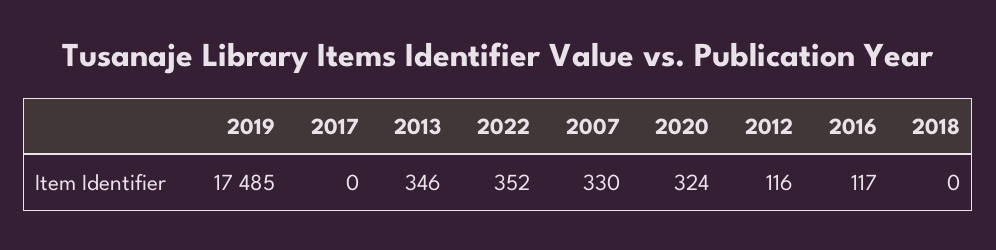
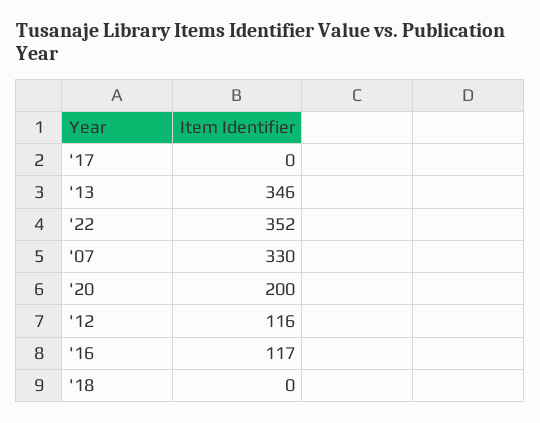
2019: 17485 -> none
2020: 324 -> 200

